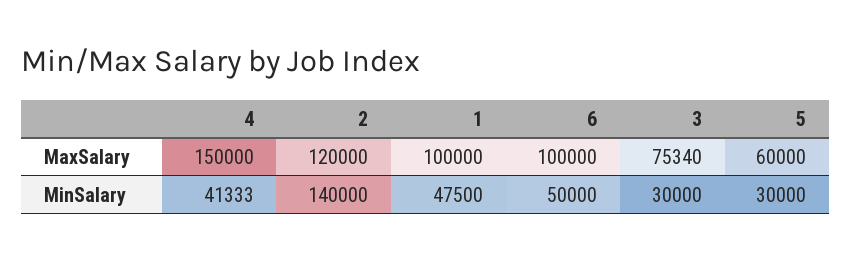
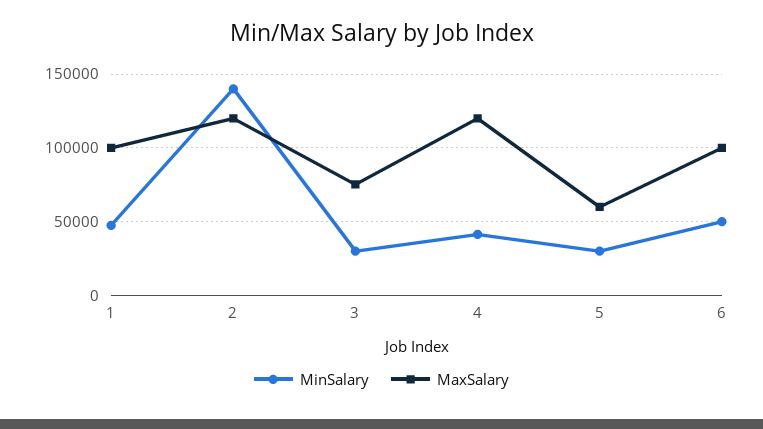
MaxSalary, 4: 150000 -> 120000

